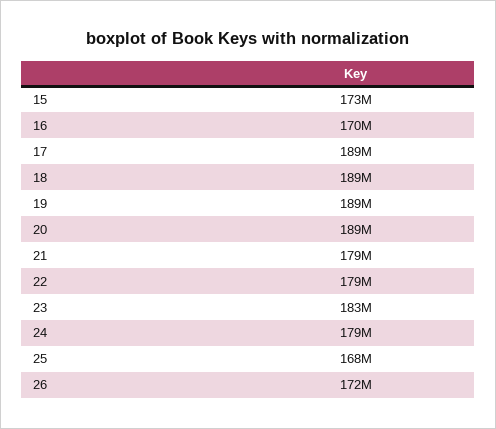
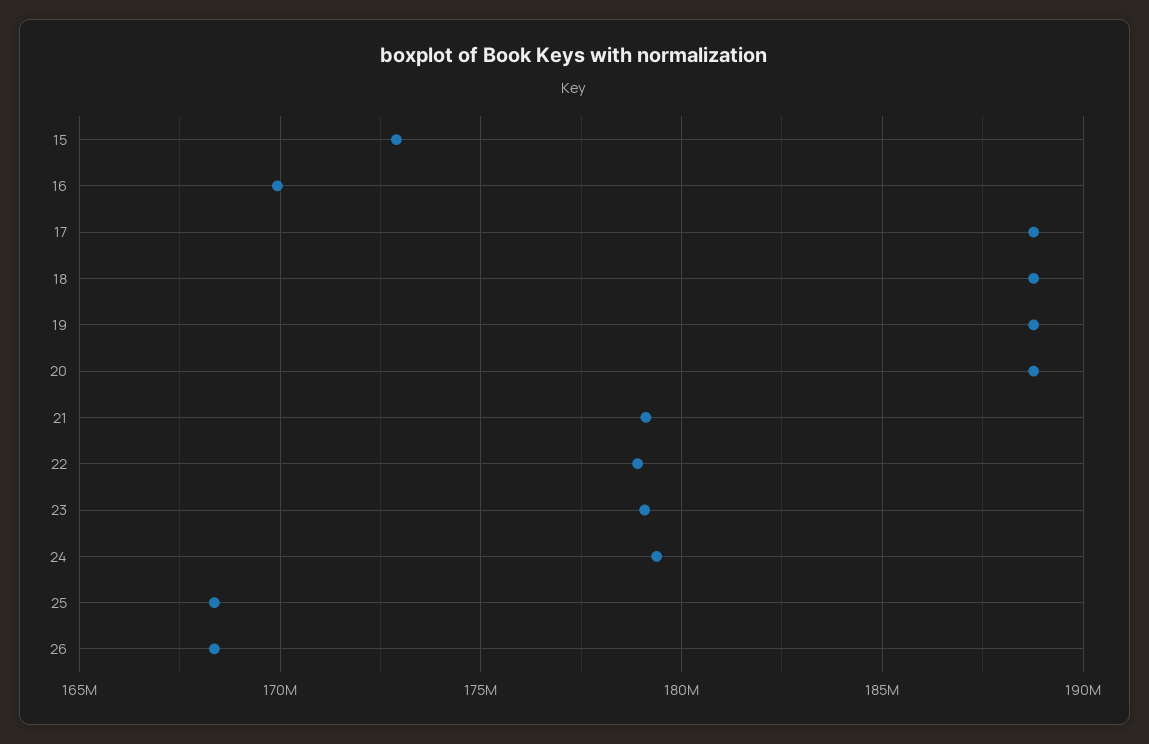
23: 183000000 -> 179000000
26: 172000000 -> 168500000

